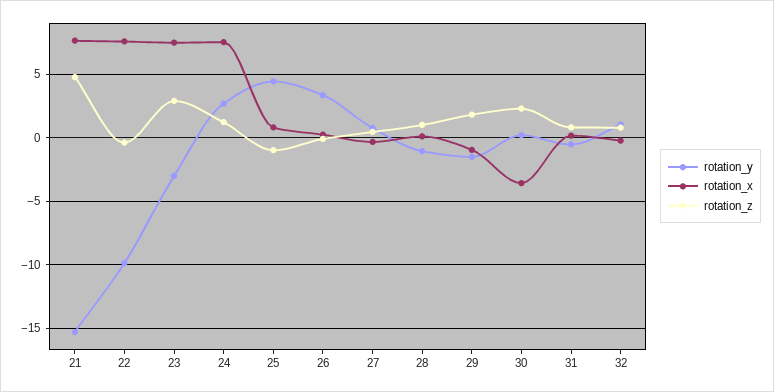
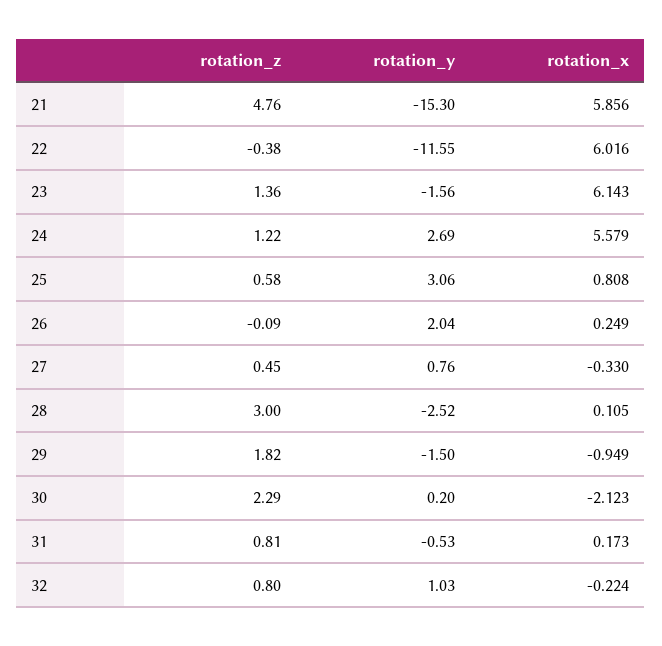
rotation_x, 21: 7.5 -> 5.856
rotation_y, 22: -10 -> -11.55
rotation_x, 22: 7.5 -> 6.016
rotation_y, 23: -3 -> -1.56
rotation_x, 23: 7.5 -> 6.143
rotation_z, 23: 3 -> 1.36
rotation_x, 24: 7.5 -> 5.579
rotation_y, 25: 4.5 -> 3.06
rotation_z, 25: -1 -> 0.58
rotation_y, 26: 3.5 -> 2.04
rotation_y, 28: -1 -> -2.52
rotation_z, 28: 1 -> 3
rotation_x, 30: -3.5 -> -2.123

